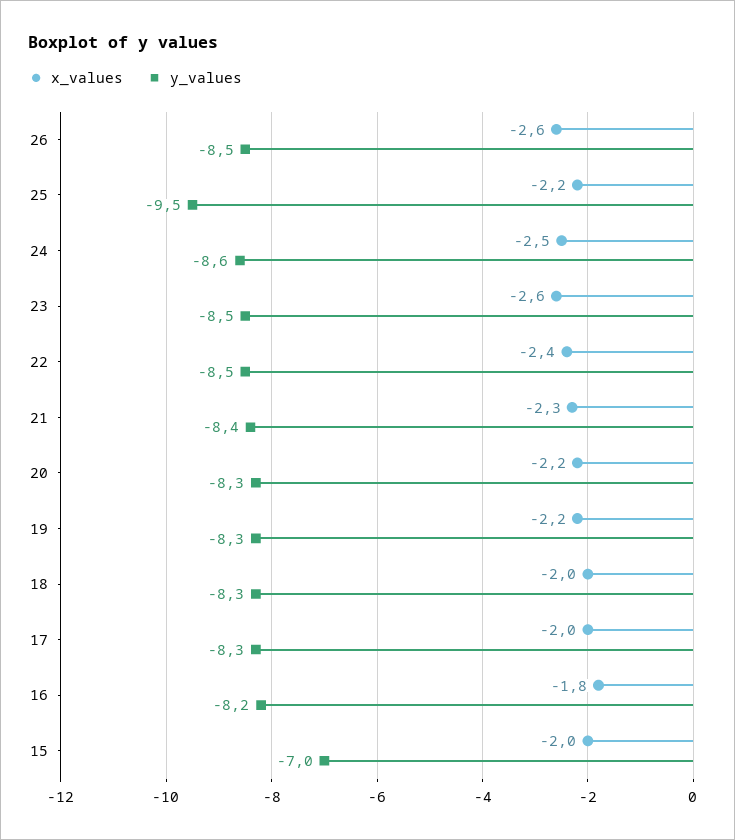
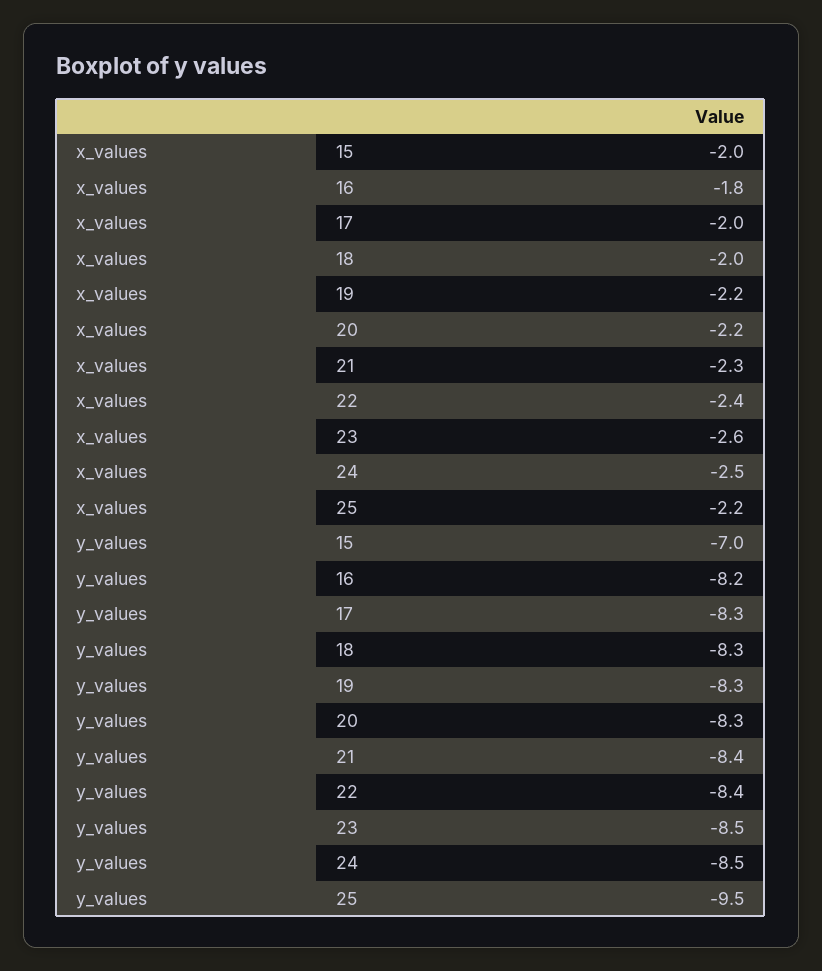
x_values, 26: -2.6 -> none
y_values, 26: -8.5 -> none
y_values, 24: -8.6 -> -8.5
y_values, 22: -8.5 -> -8.4

